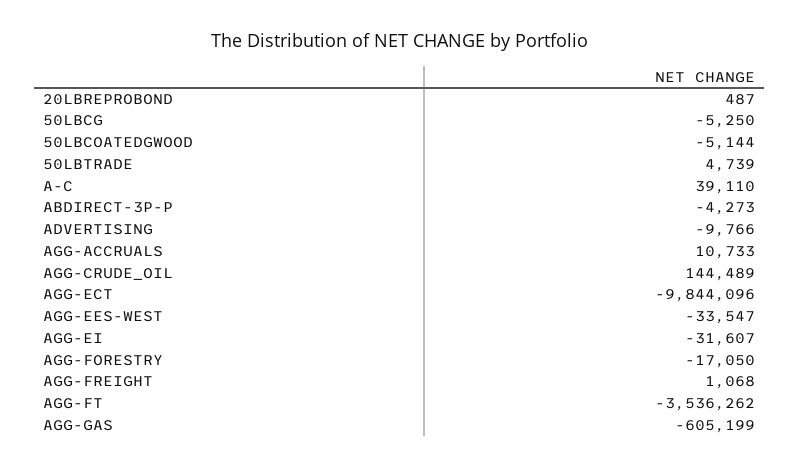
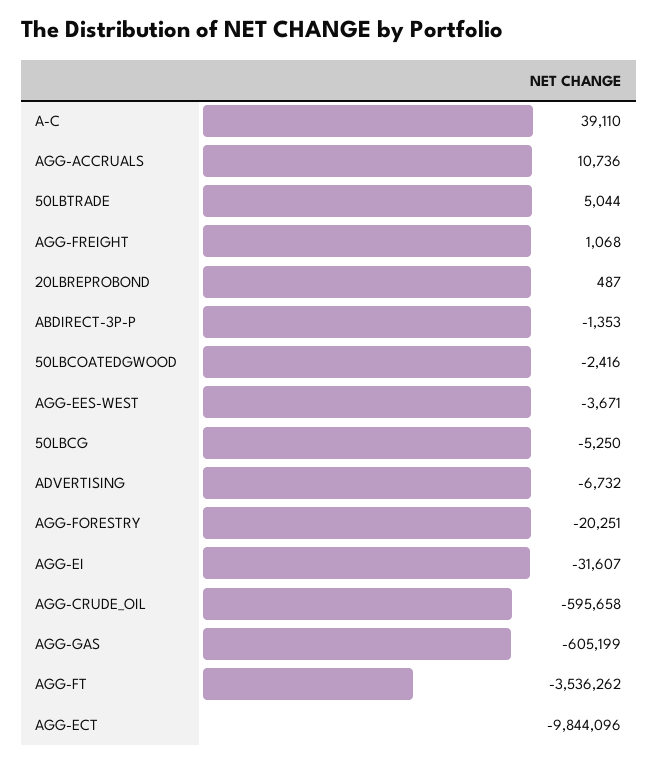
50LBCOATEDGWOOD: -5144 -> -2416
50LBTRADE: 4739 -> 5044
ABDIRECT-3P-P: -4273 -> -1353
ADVERTISING: -9766 -> -6732
AGG-ACCRUALS: 10733 -> 10736
AGG-CRUDE_OIL: 144489 -> -595658
AGG-EES-WEST: -33547 -> -3671
AGG-FORESTRY: -17050 -> -20251

